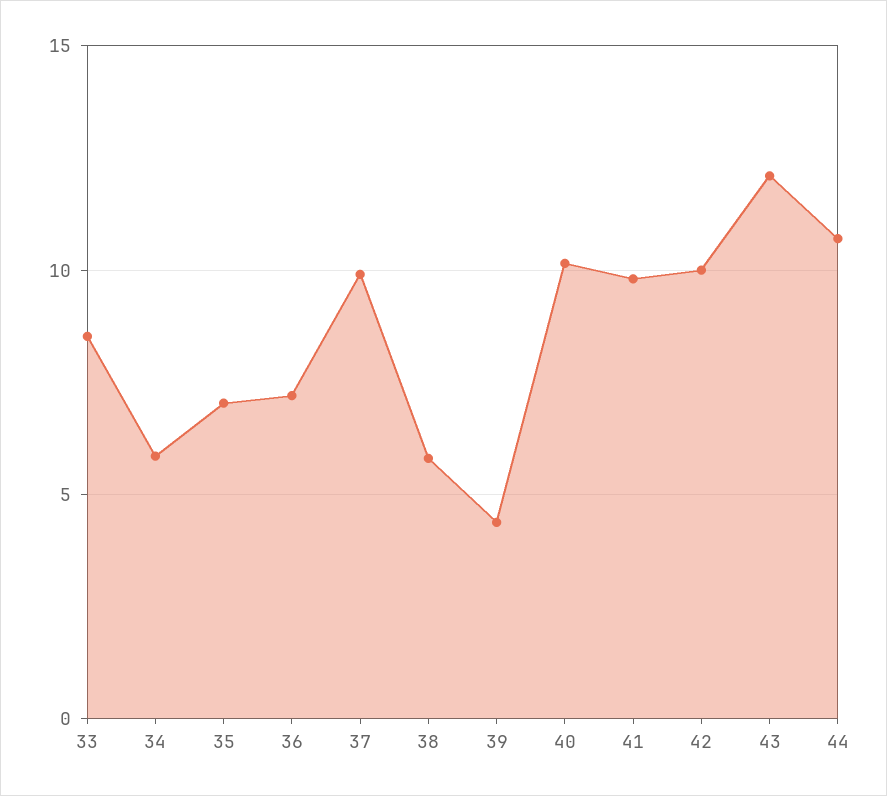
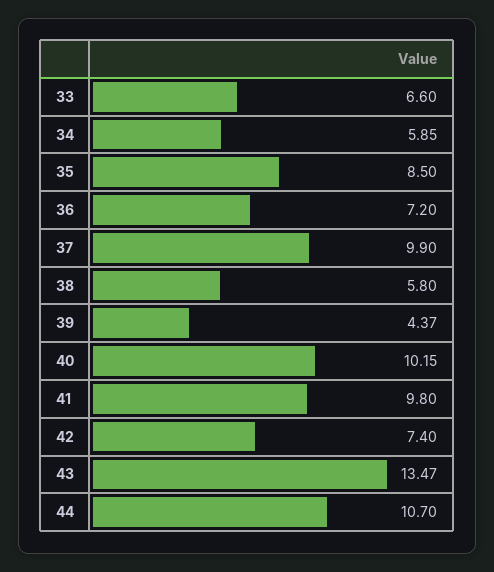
33: 8.5 -> 6.6
35: 7 -> 8.5
42: 10 -> 7.4
43: 12 -> 13.47

